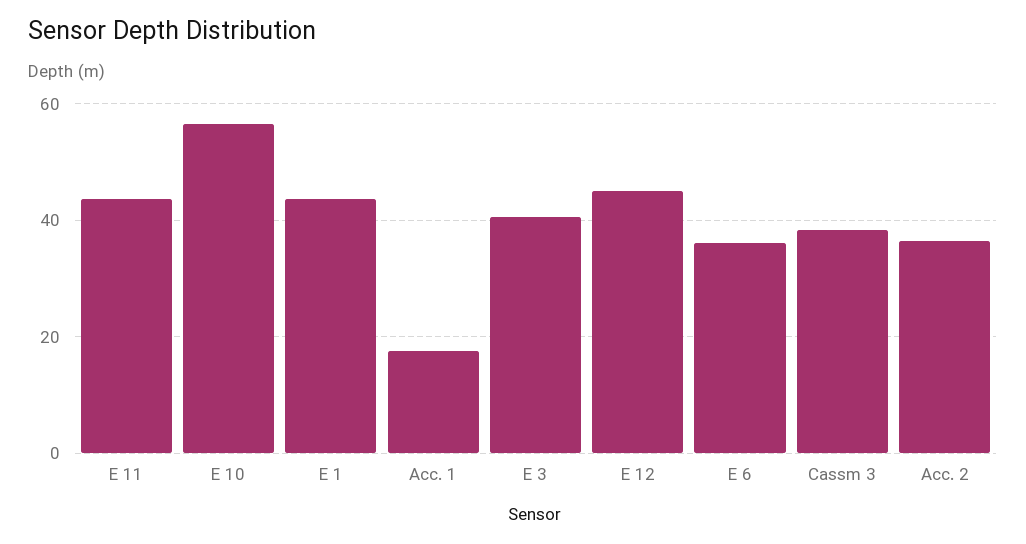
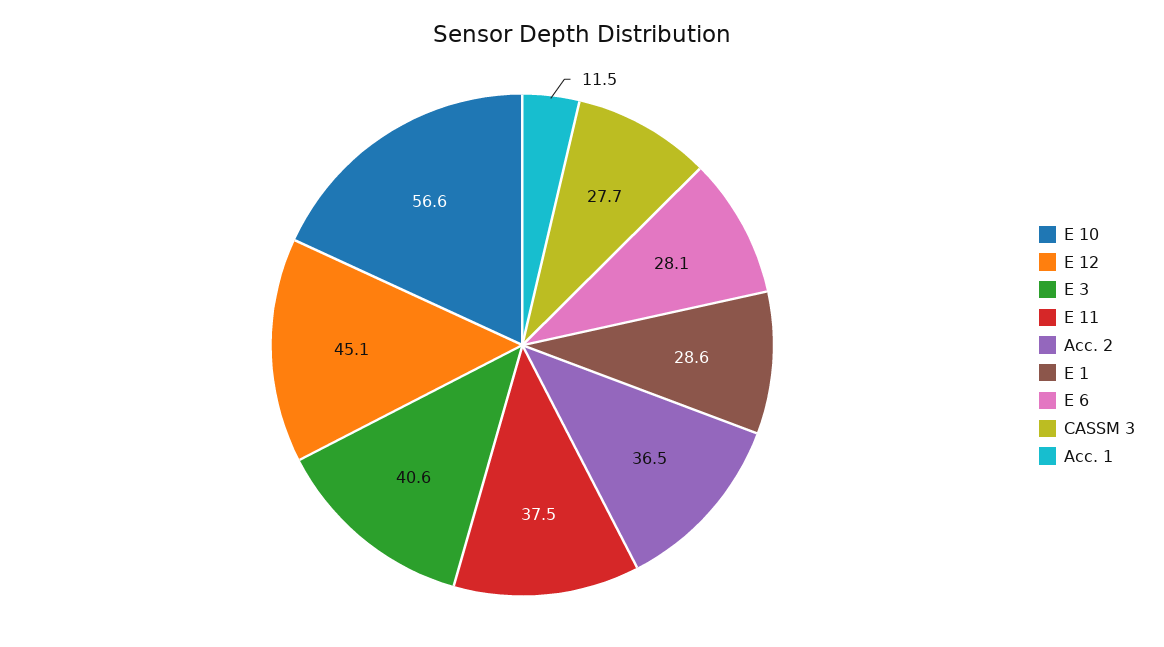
E 11: 44 -> 37.5
E 1: 44 -> 28.6
Acc. 1: 18 -> 11.5
E 6: 36 -> 28.1
Cassm 3: 38 -> 27.7

